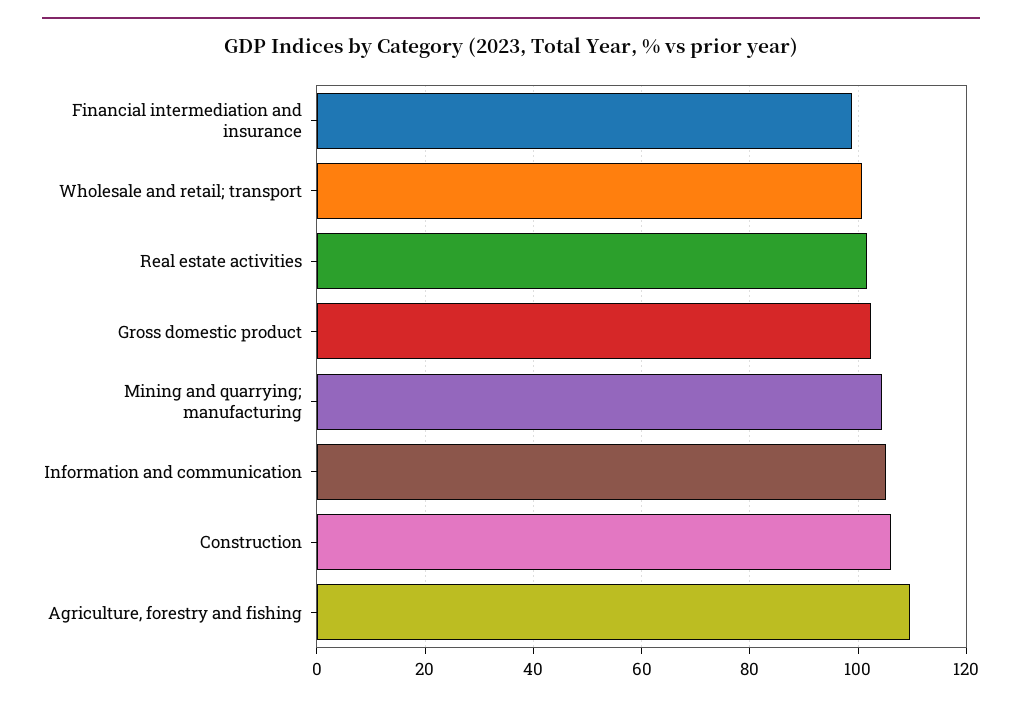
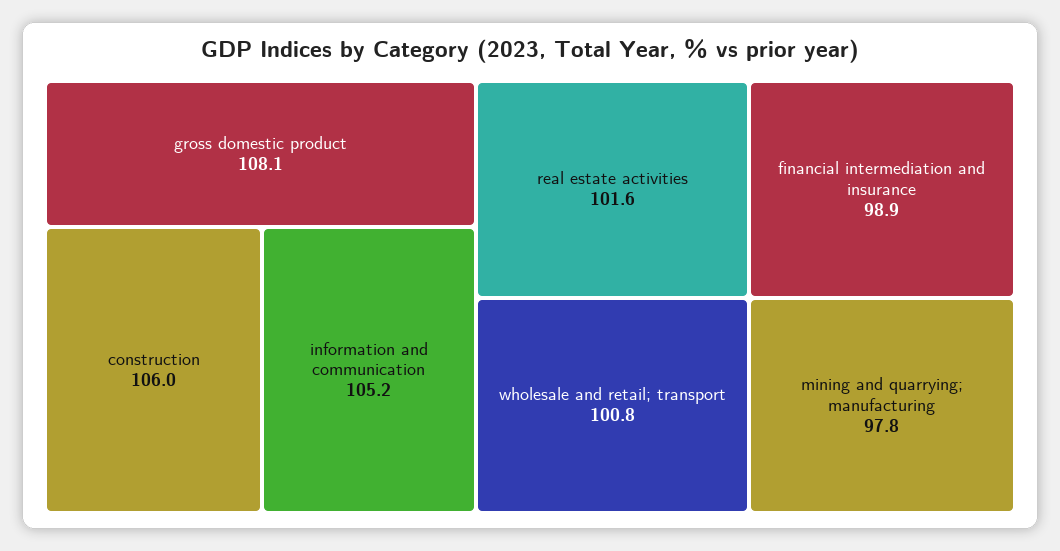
Gross domestic product: 102 -> 108.1
Mining and quarrying; manufacturing: 104 -> 97.8
Agriculture, forestry and fishing: 110 -> none

